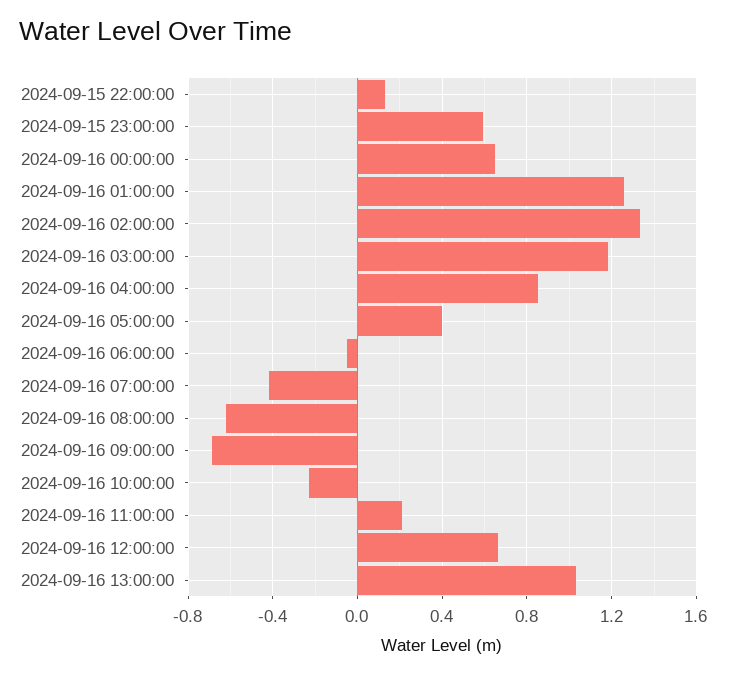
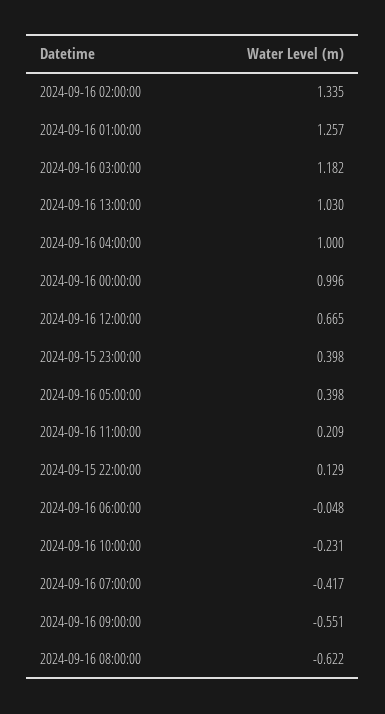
2024-09-15 23:00:00: 0.6 -> 0.398
2024-09-16 00:00:00: 0.65 -> 0.996
2024-09-16 04:00:00: 0.85 -> 1
2024-09-16 09:00:00: -0.7 -> -0.551

